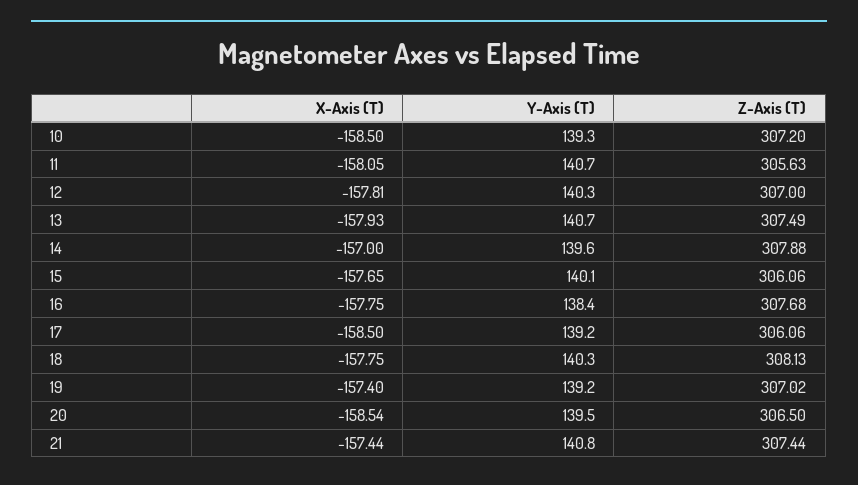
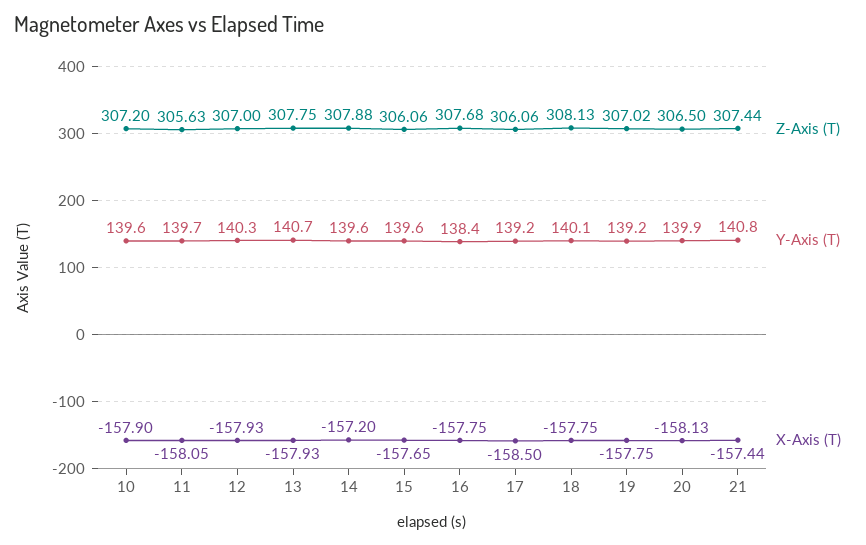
X-Axis (T), 10: -158.5 -> -157.9
Y-Axis (T), 10: 139.3 -> 139.6
Y-Axis (T), 11: 140.7 -> 139.7
X-Axis (T), 12: -157.81 -> -157.93
Z-Axis (T), 13: 307.49 -> 307.75
X-Axis (T), 14: -157 -> -157.2
Y-Axis (T), 15: 140.1 -> 139.6
Y-Axis (T), 18: 140.3 -> 140.1
X-Axis (T), 19: -157.4 -> -157.75
X-Axis (T), 20: -158.54 -> -158.13
Y-Axis (T), 20: 139.5 -> 139.9

